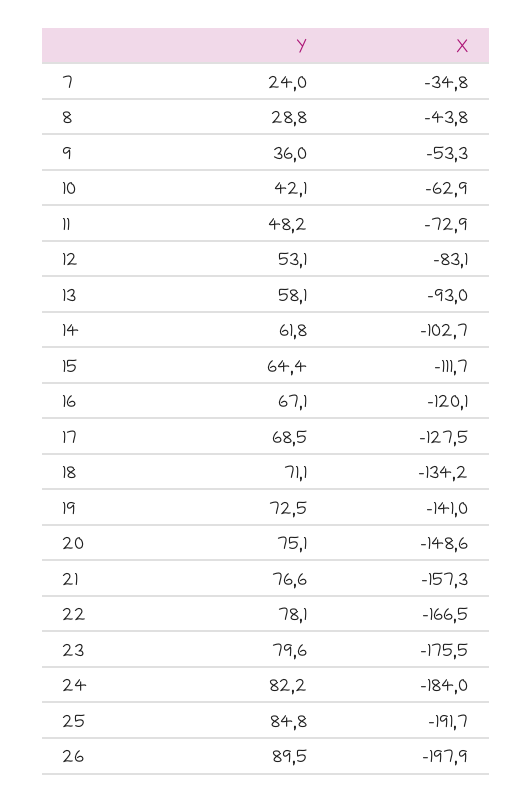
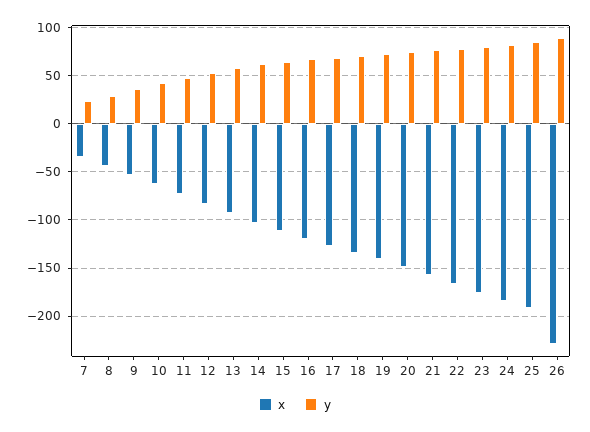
X, 26: -197.9 -> -230

